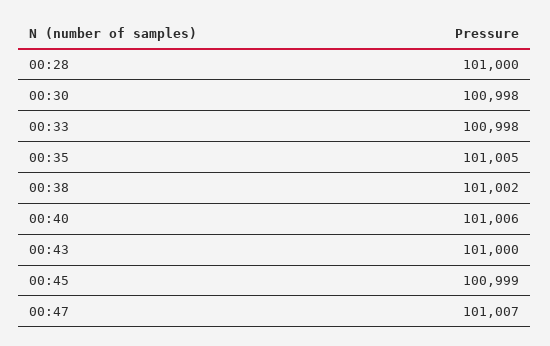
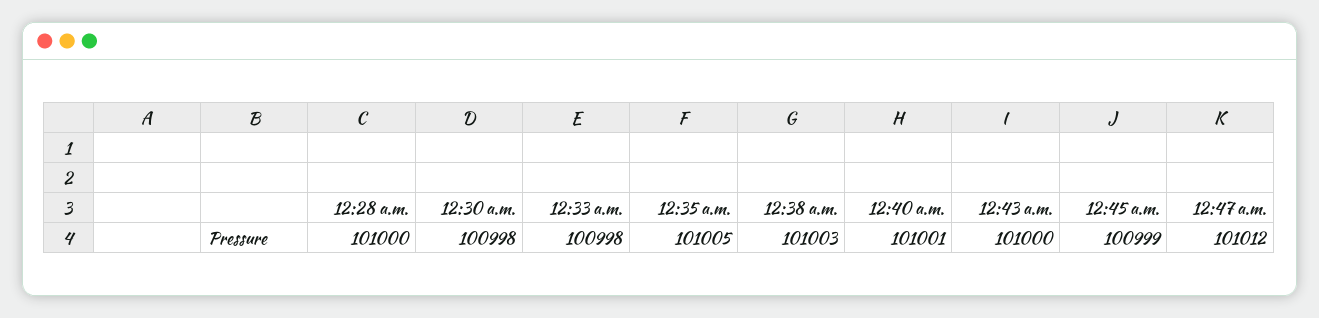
00:38: 101002 -> 101003
00:40: 101006 -> 101001
00:47: 101007 -> 101012

